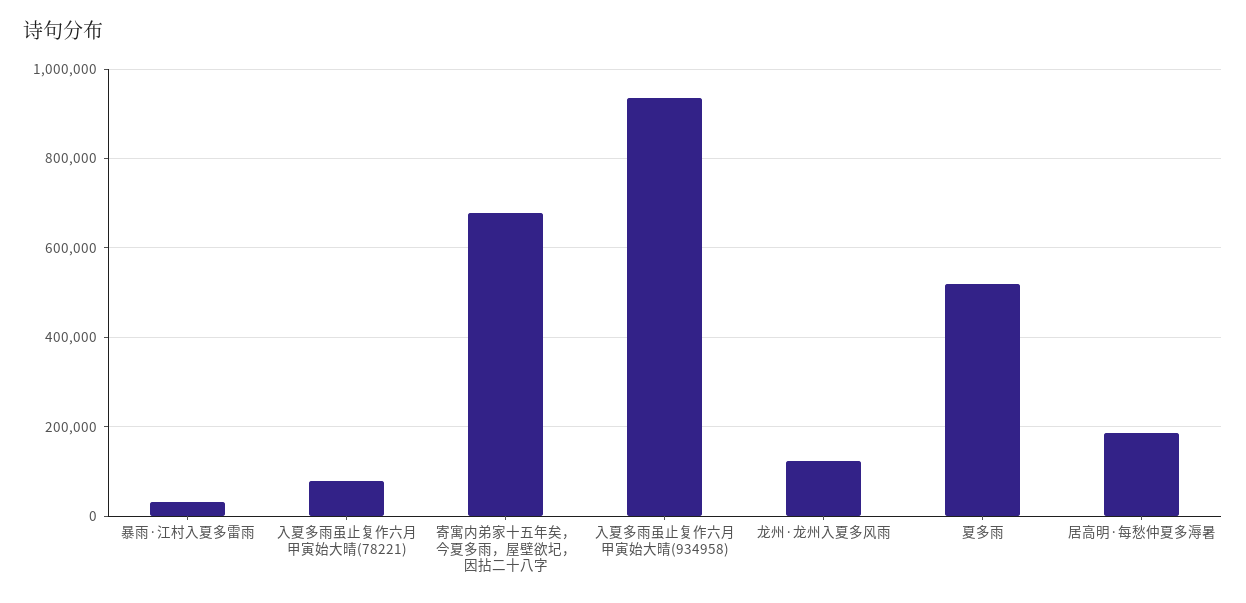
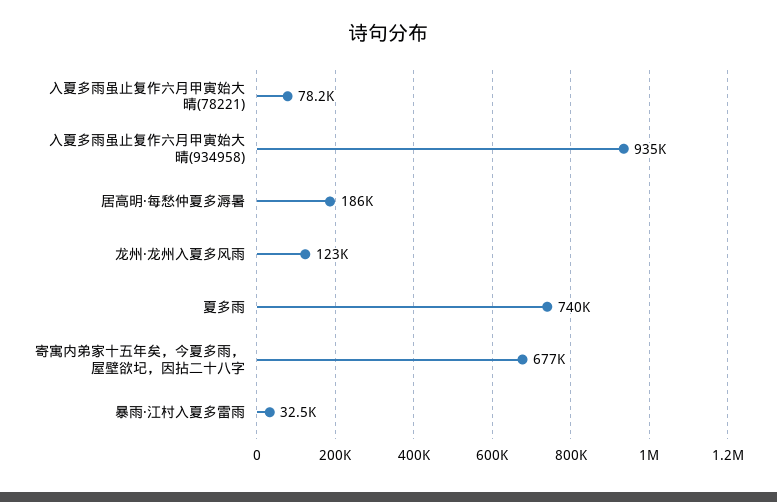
夏多雨: 520000 -> 740000

